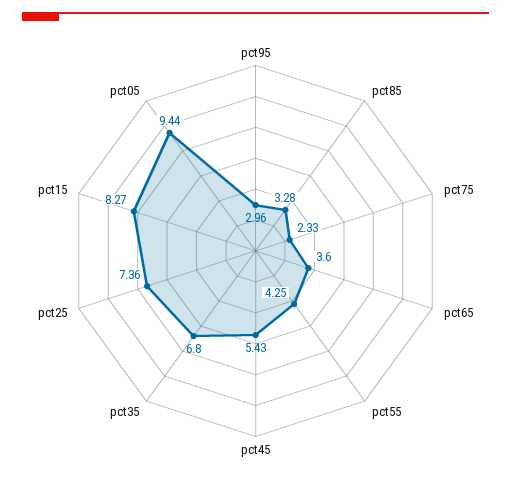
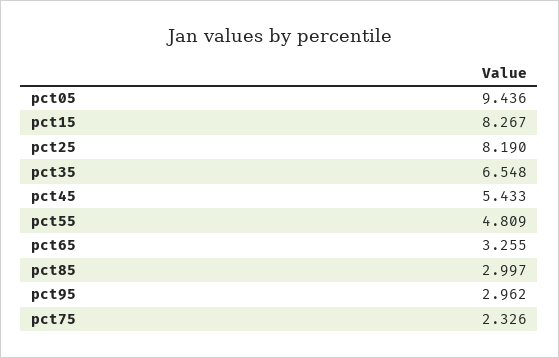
pct85: 3.28 -> 2.997
pct65: 3.6 -> 3.255
pct55: 4.25 -> 4.809
pct35: 6.8 -> 6.548
pct25: 7.36 -> 8.19

